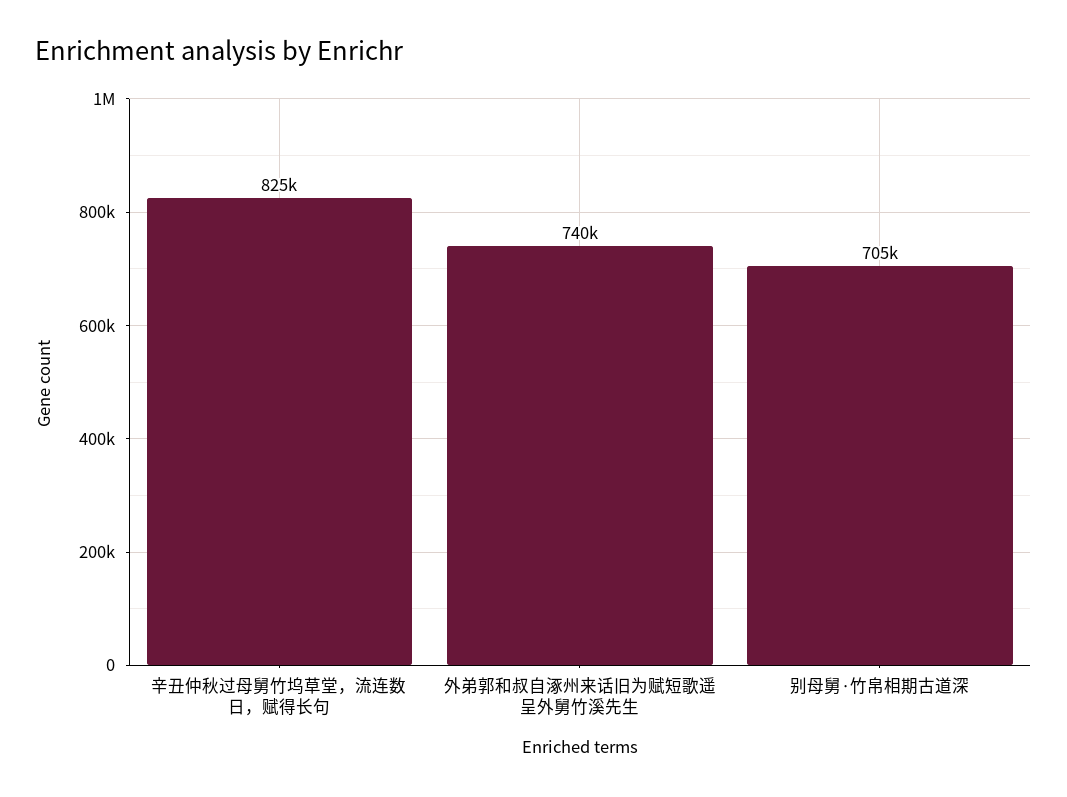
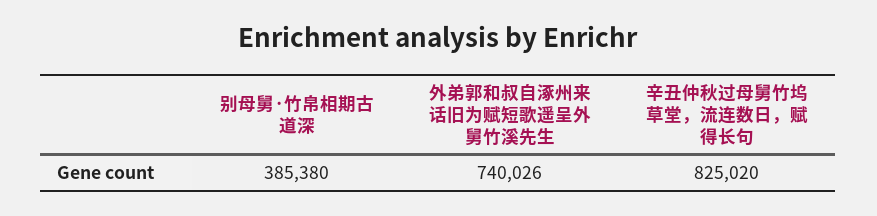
别母舅·竹帛相期古道深: 705000 -> 385380

